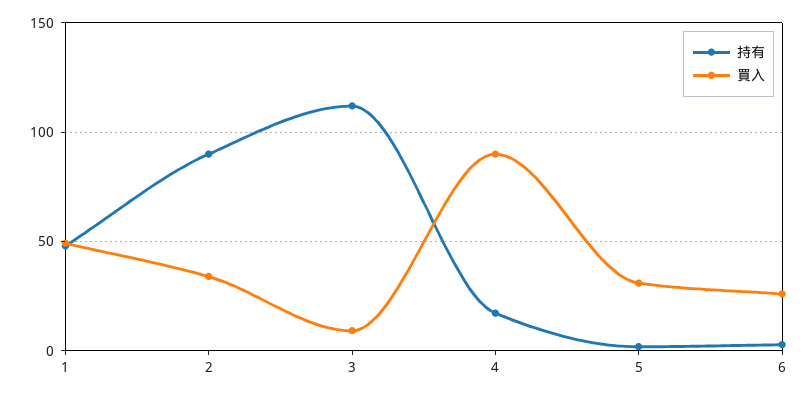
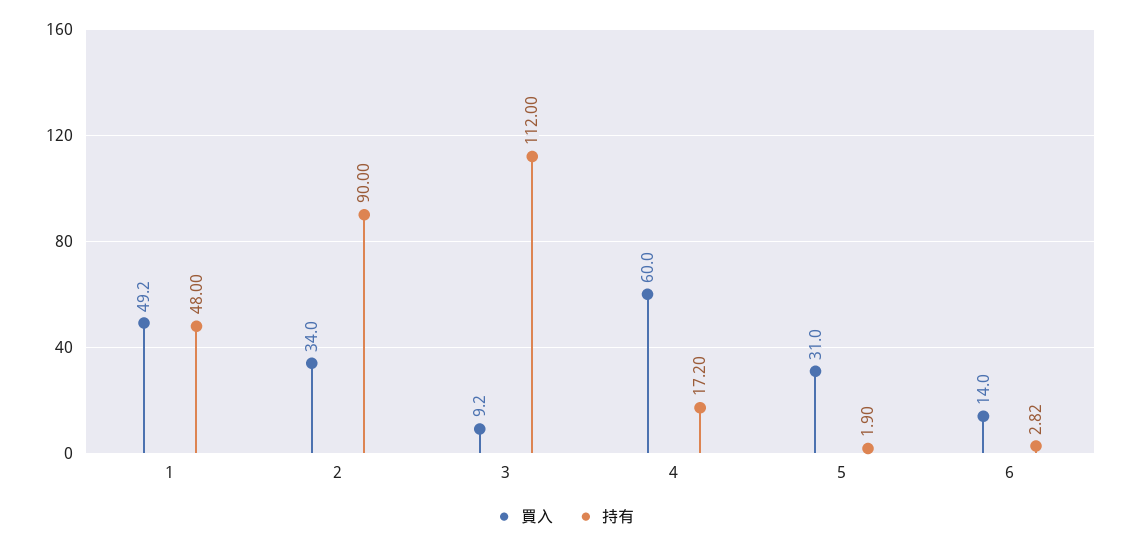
買入, 4: 90 -> 60
買入, 6: 25 -> 14

